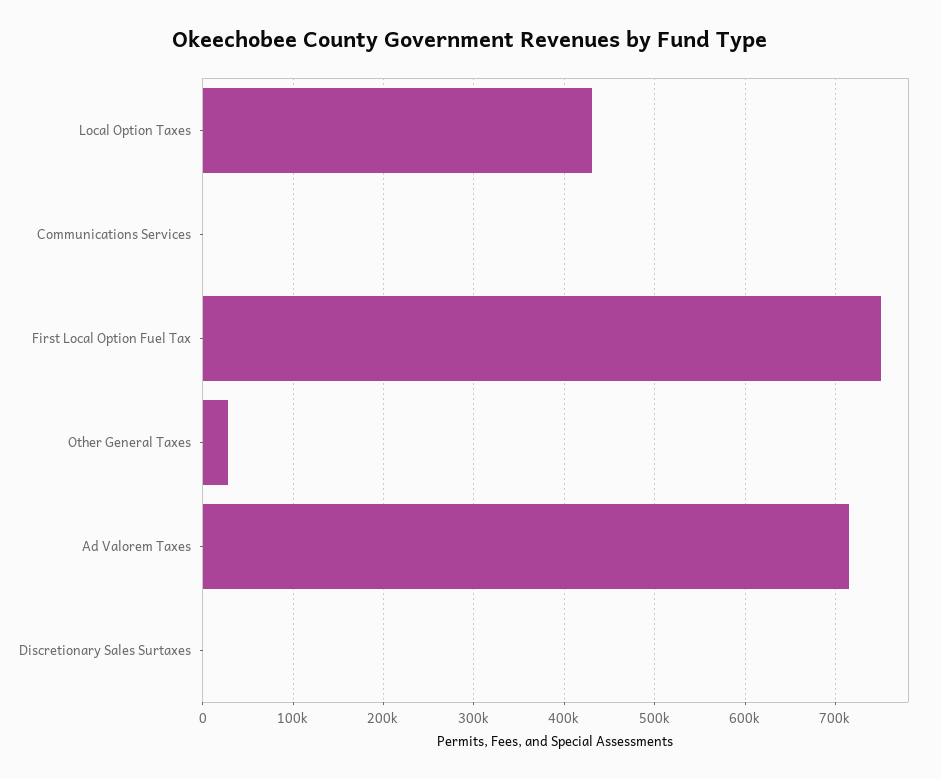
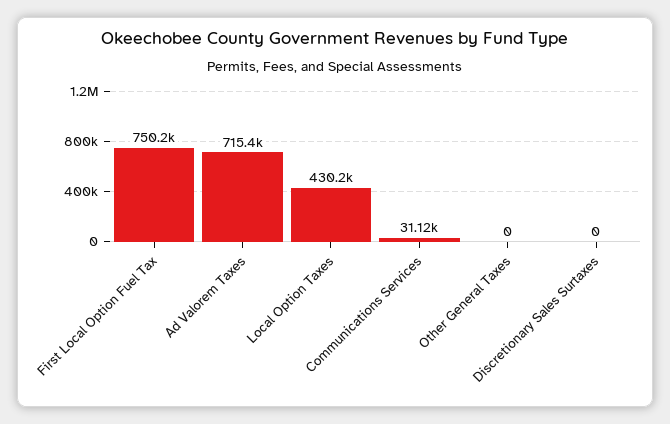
Communications Services: 0 -> 31120
Other General Taxes: 30000 -> 0

